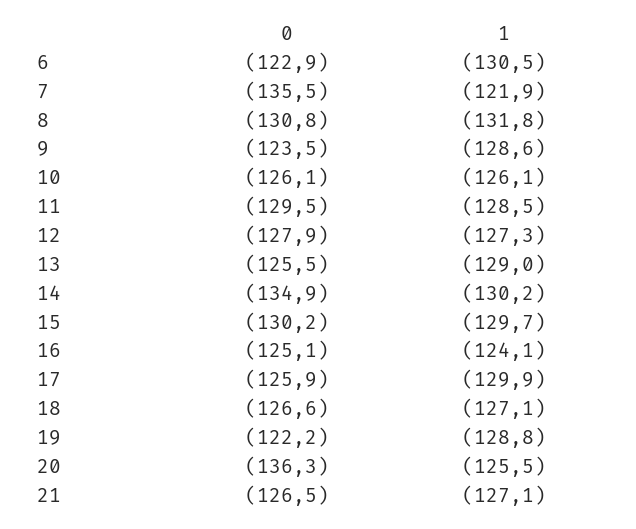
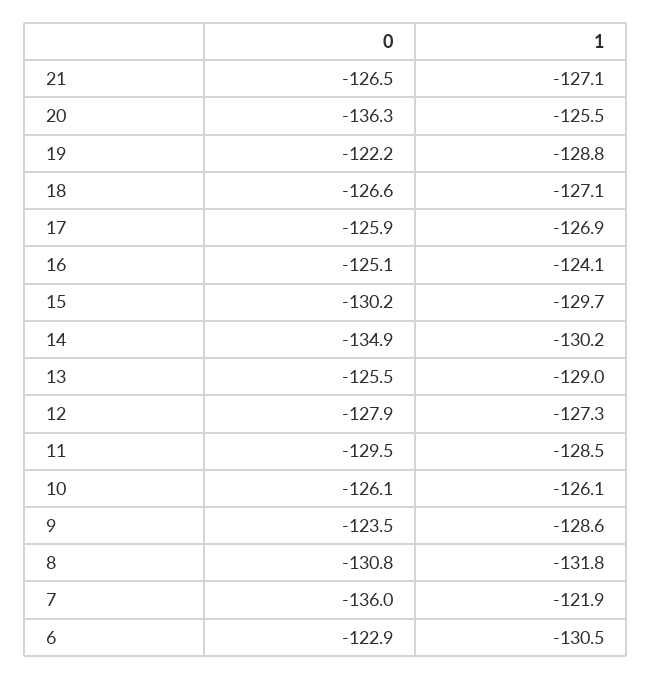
0, 7: -135.5 -> -136
1, 17: -129.9 -> -126.9

